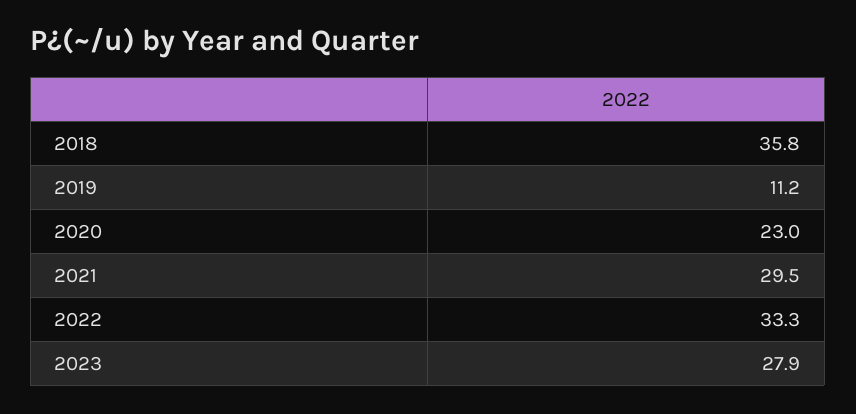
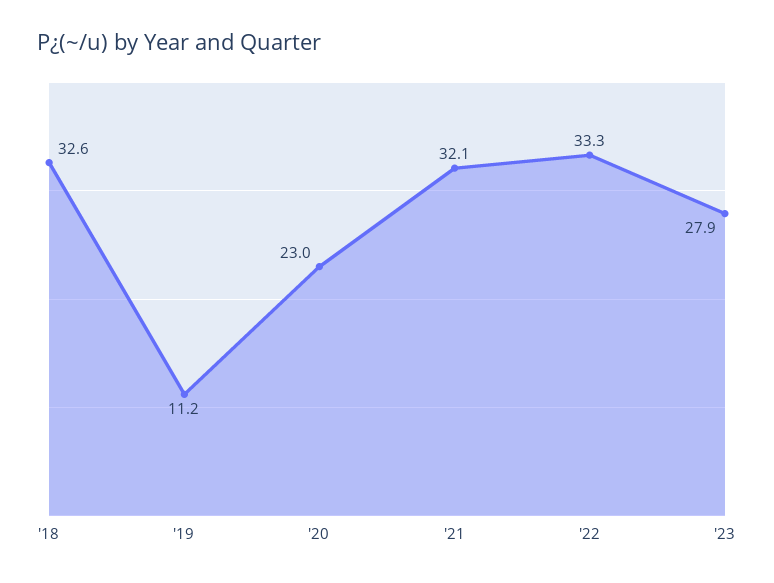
2018: 35.8 -> 32.6
2021: 29.5 -> 32.1

